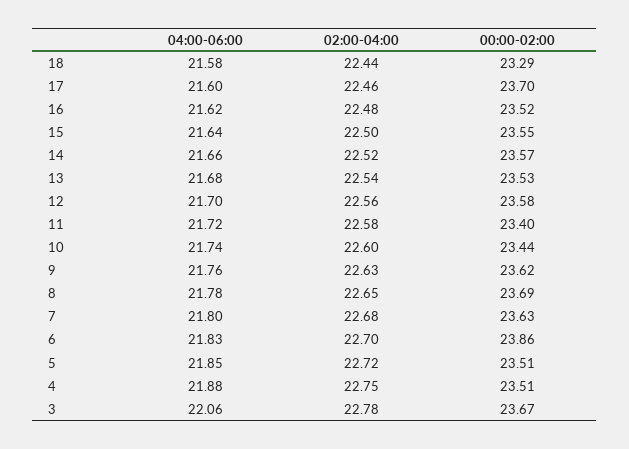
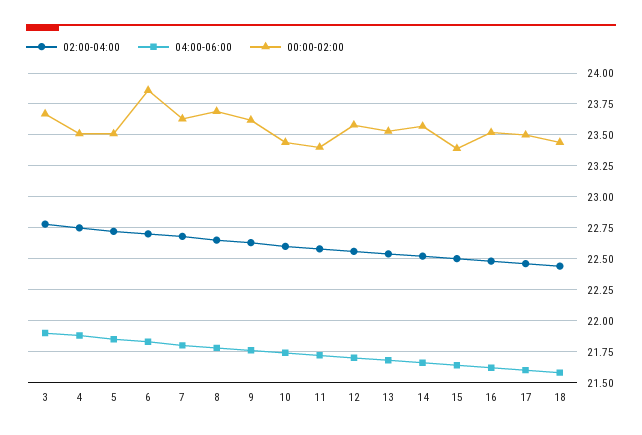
00:00-02:00, 18: 23.29 -> 23.45
00:00-02:00, 17: 23.7 -> 23.5
00:00-02:00, 15: 23.55 -> 23.4
04:00-06:00, 3: 22.06 -> 21.9

